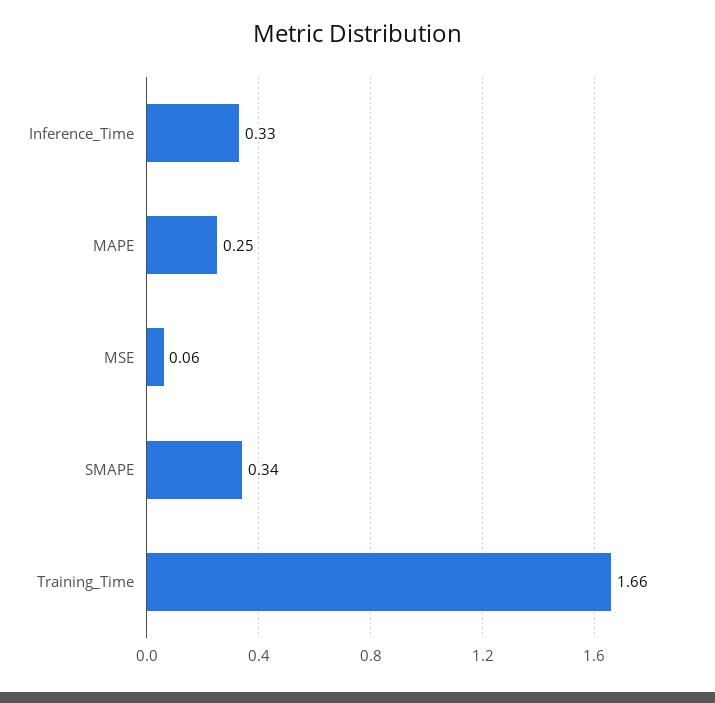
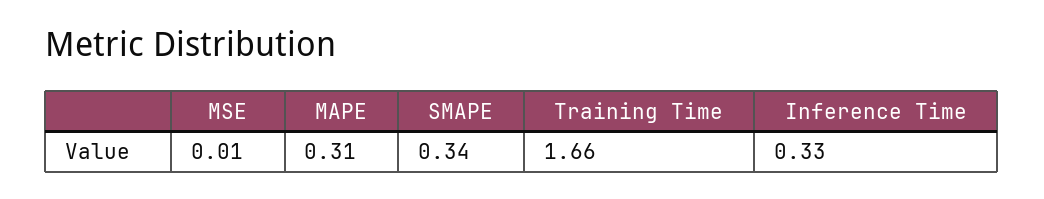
MAPE: 0.25 -> 0.31
MSE: 0.06 -> 0.01

